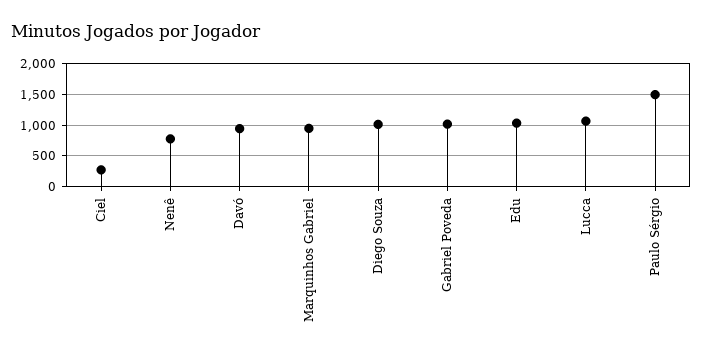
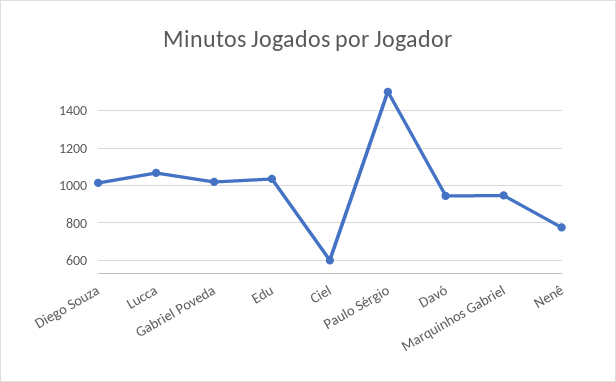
Ciel: 300 -> 600

